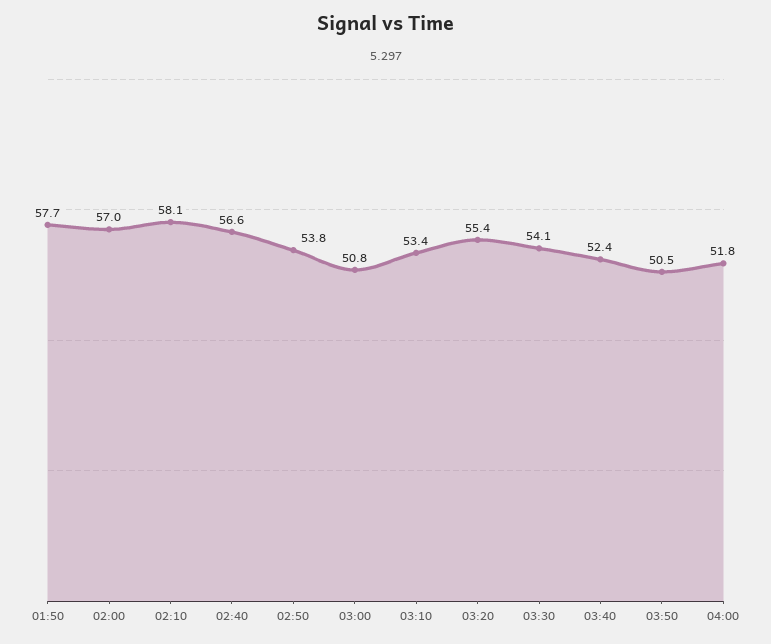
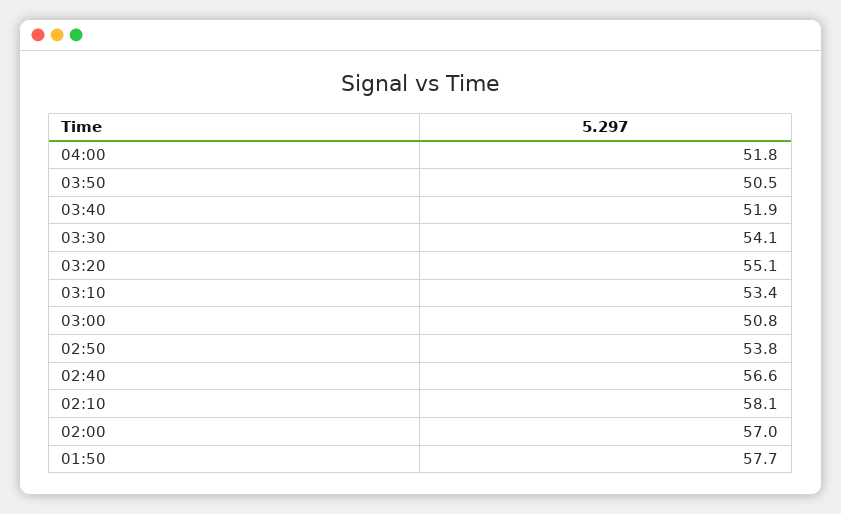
03:20: 55.4 -> 55.1
03:40: 52.4 -> 51.9

